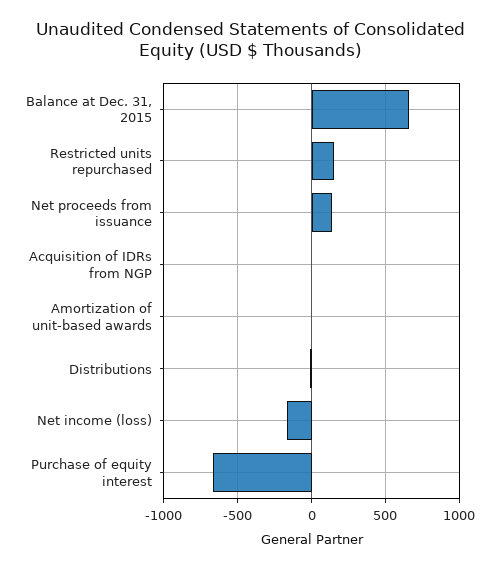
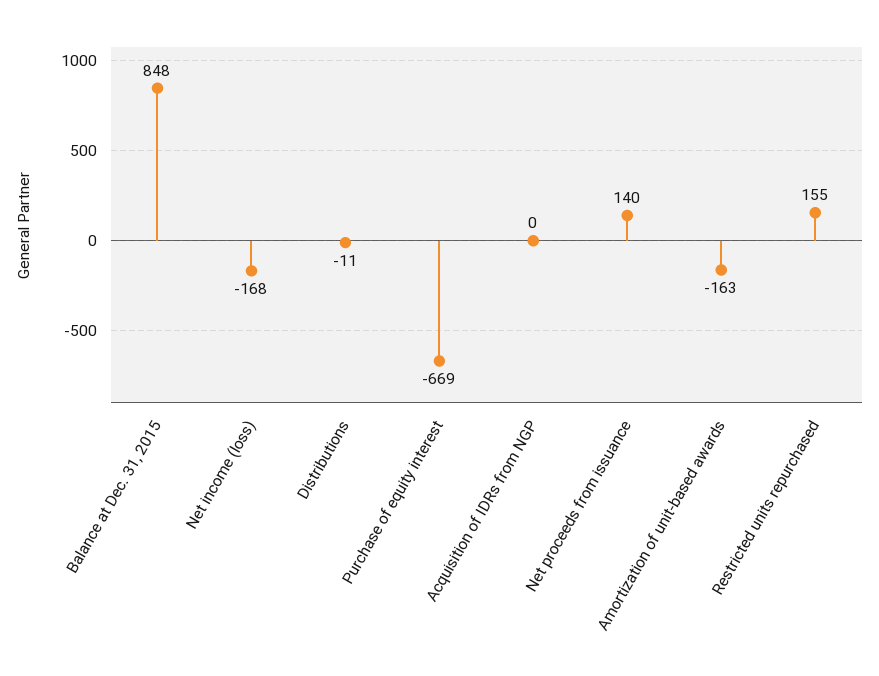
Balance at Dec. 31, 2015: 650 -> 848
Amortization of unit-based awards: 0 -> -163

